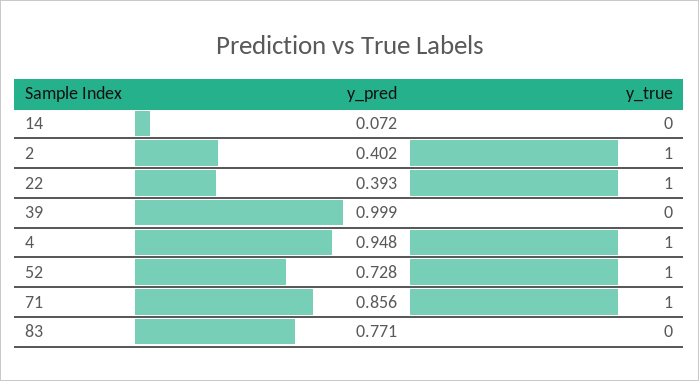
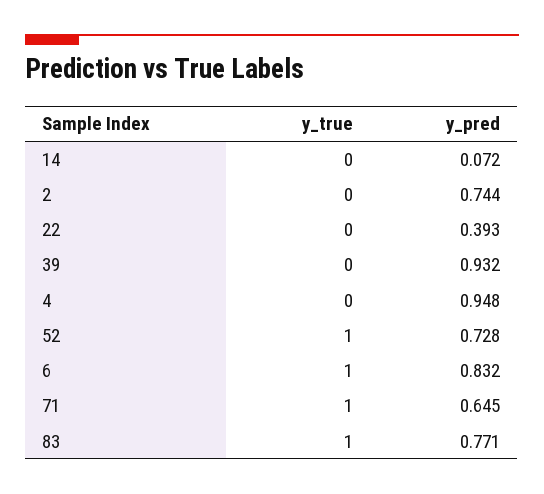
y_pred, 2: 0.402 -> 0.744
y_true, 2: 1 -> 0
y_true, 22: 1 -> 0
y_pred, 39: 0.999 -> 0.932
y_true, 4: 1 -> 0
y_pred, 71: 0.856 -> 0.645
y_true, 83: 0 -> 1
y_true, 6: none -> 1
y_pred, 6: none -> 0.832

